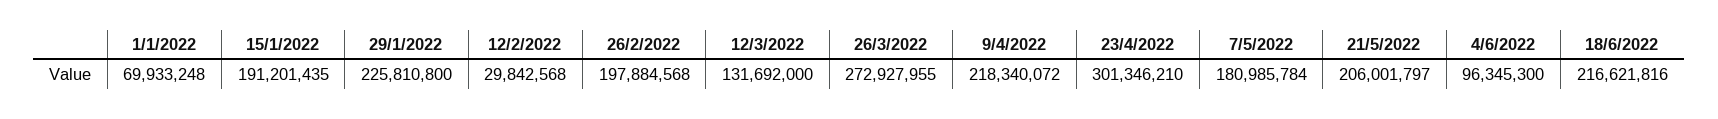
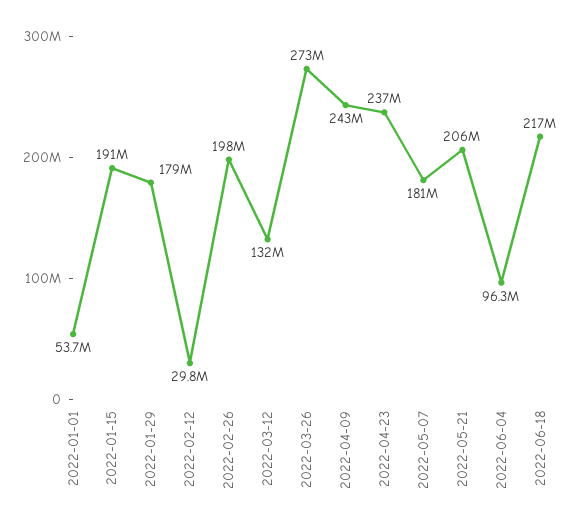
1/1/2022: 69933248 -> 53700000
29/1/2022: 225810800 -> 179000000
9/4/2022: 218340072 -> 243000000
23/4/2022: 301346210 -> 237000000

